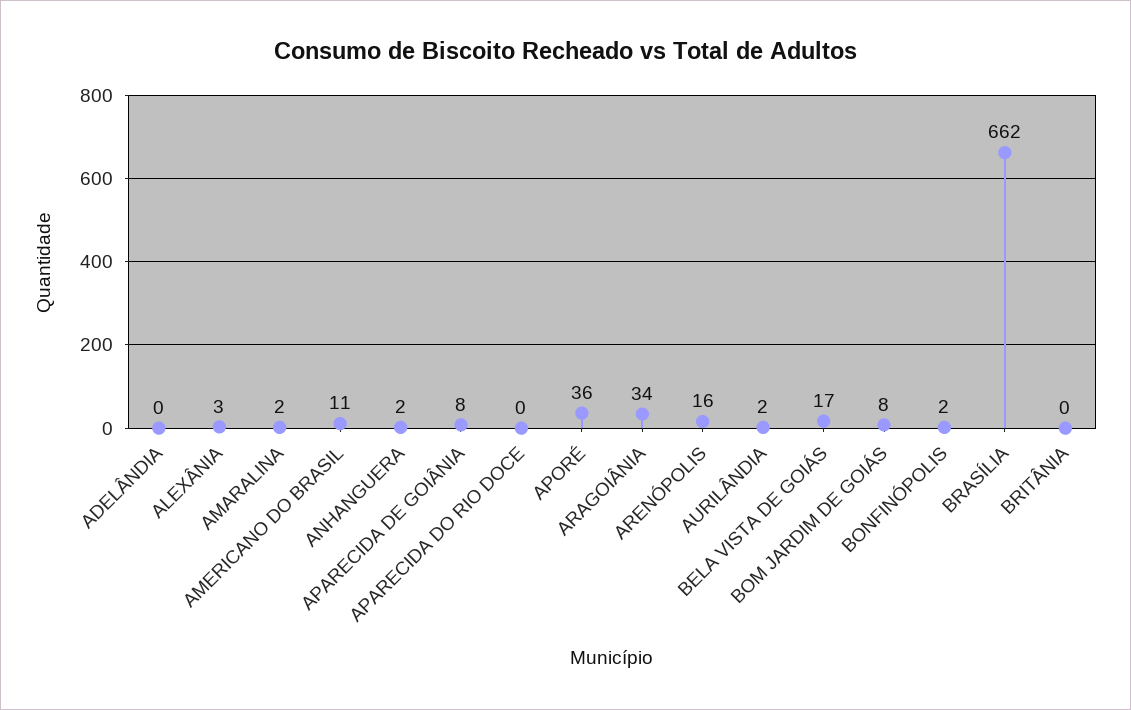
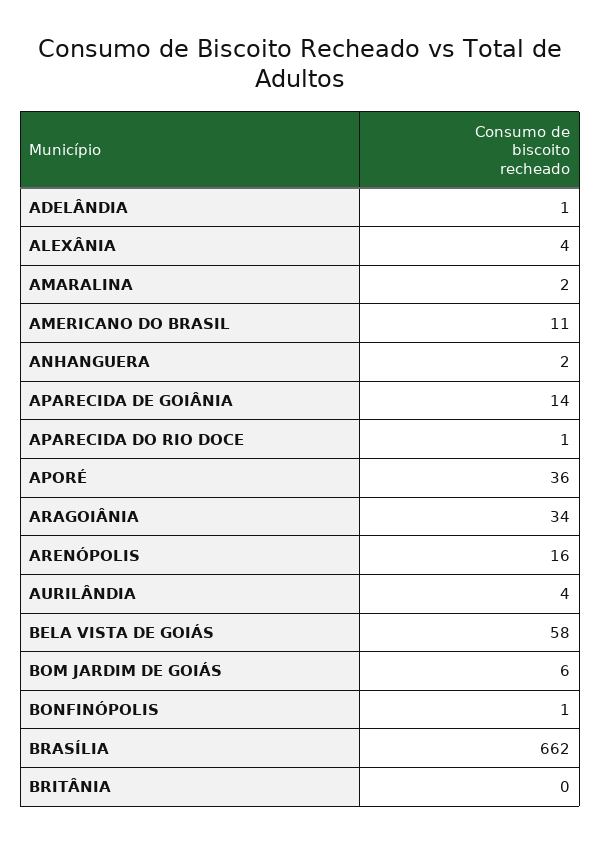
ADELÂNDIA: 0 -> 1
ALEXÂNIA: 3 -> 4
APARECIDA DE GOIÂNIA: 8 -> 14
APARECIDA DO RIO DOCE: 0 -> 1
AURILÂNDIA: 2 -> 4
BELA VISTA DE GOIÁS: 17 -> 58
BOM JARDIM DE GOIÁS: 8 -> 6
BONFINÓPOLIS: 2 -> 1

